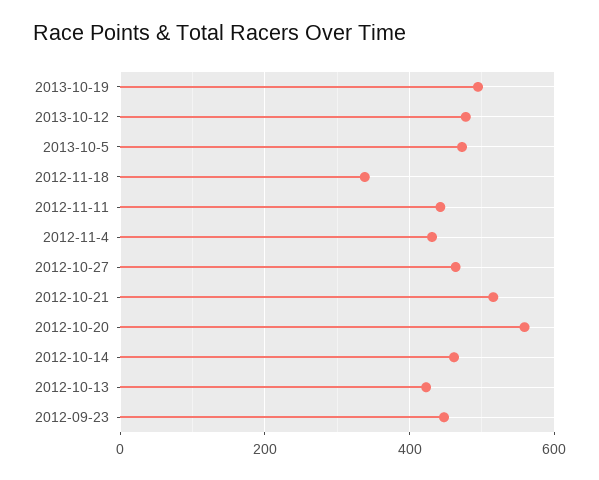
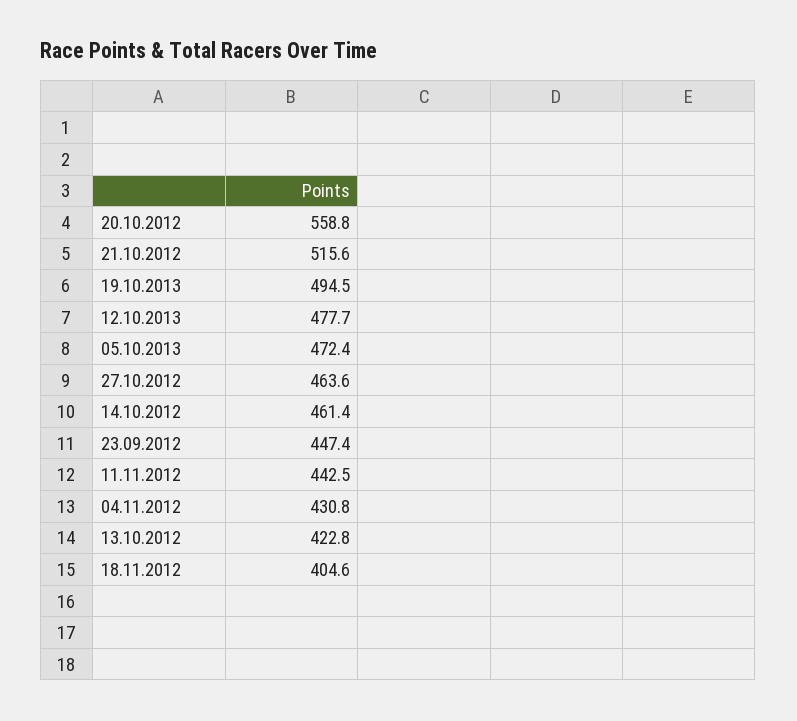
2012-11-18: 340 -> 404.6

